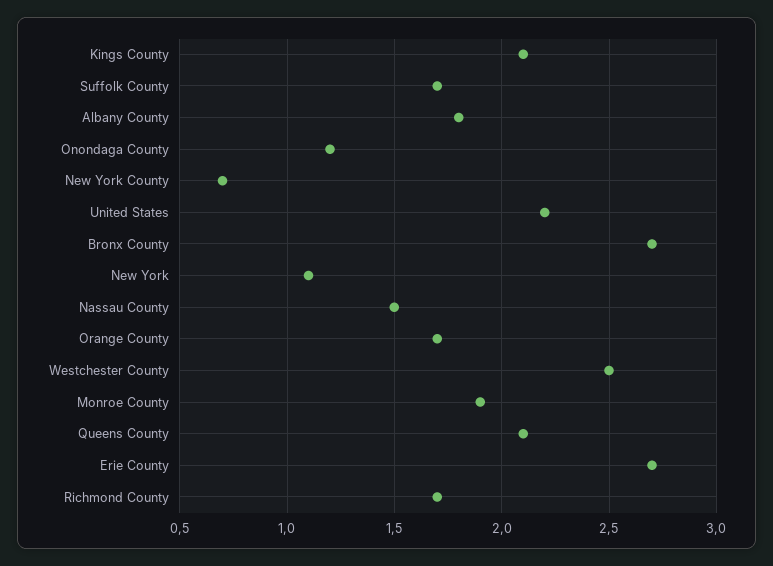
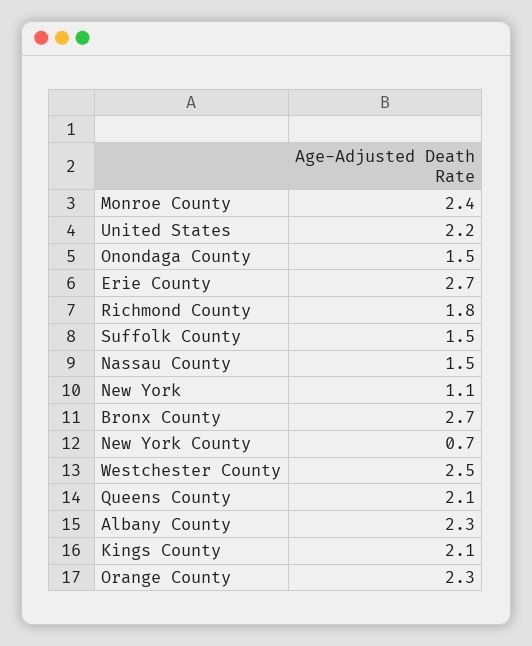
Suffolk County: 1.7 -> 1.5
Albany County: 1.8 -> 2.3
Onondaga County: 1.2 -> 1.5
Orange County: 1.7 -> 2.3
Monroe County: 1.9 -> 2.4
Richmond County: 1.7 -> 1.8

